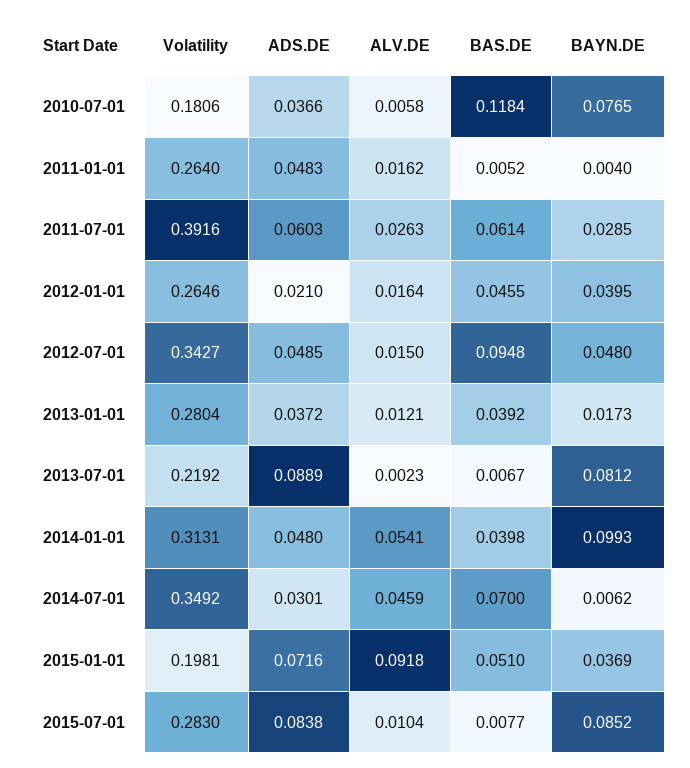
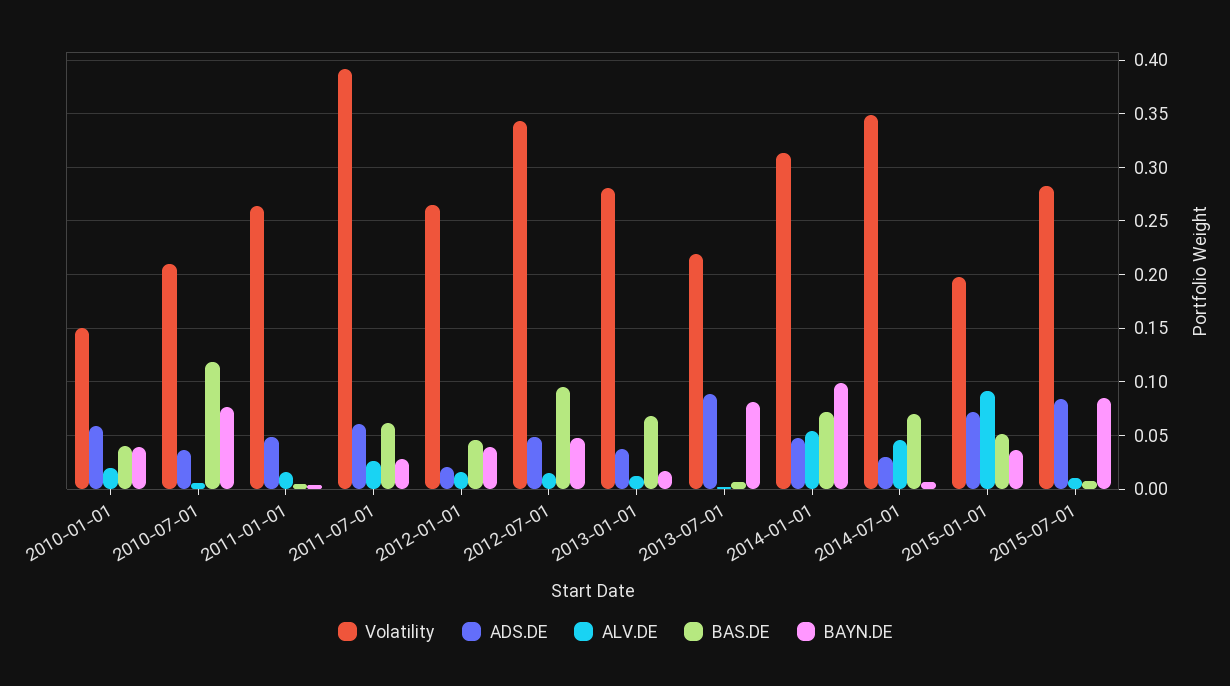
Volatility, 2010-07-01: 0.1806 -> 0.21
BAS.DE, 2013-01-01: 0.0392 -> 0.07
BAS.DE, 2014-01-01: 0.0398 -> 0.07
Volatility, 2010-01-01: none -> 0.15
ADS.DE, 2010-01-01: none -> 0.06
ALV.DE, 2010-01-01: none -> 0.02
BAS.DE, 2010-01-01: none -> 0.04
BAYN.DE, 2010-01-01: none -> 0.04

